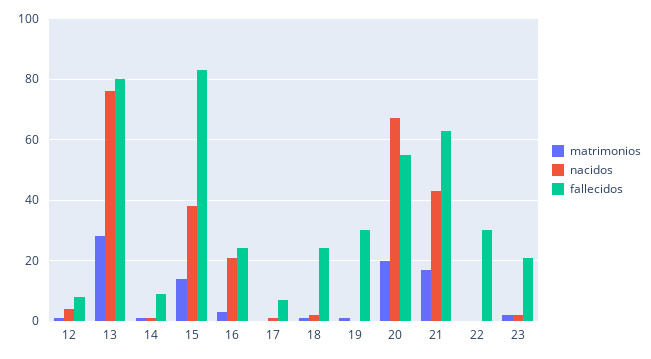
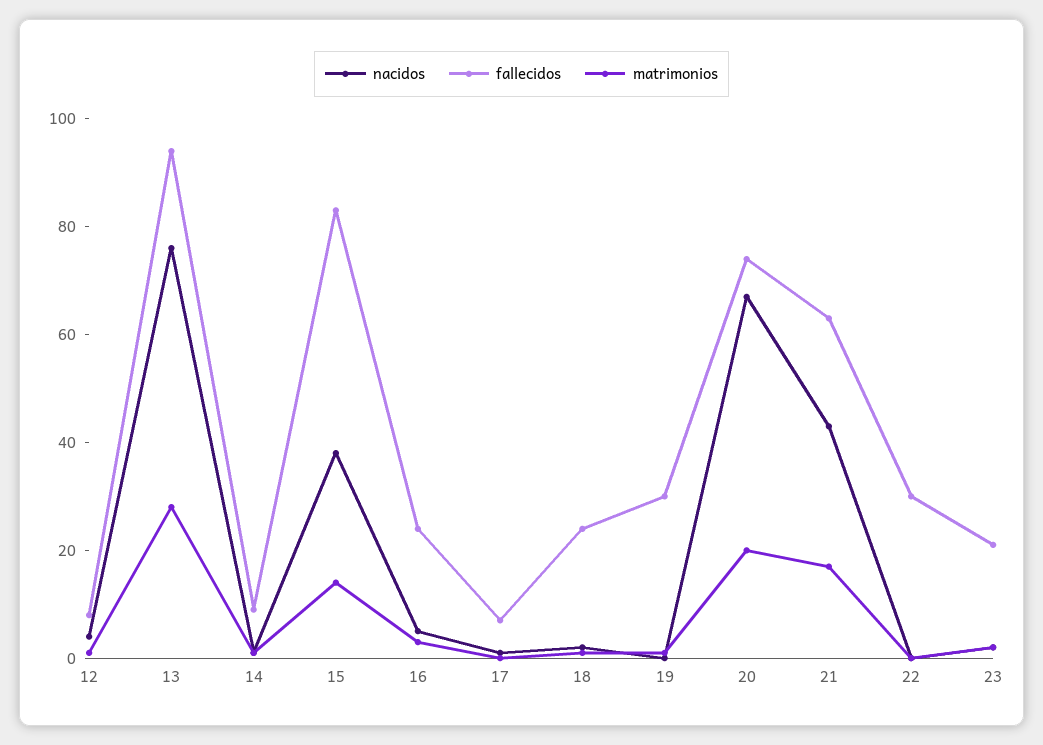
fallecidos, 13: 80 -> 95
nacidos, 16: 20 -> 5
fallecidos, 20: 55 -> 75

